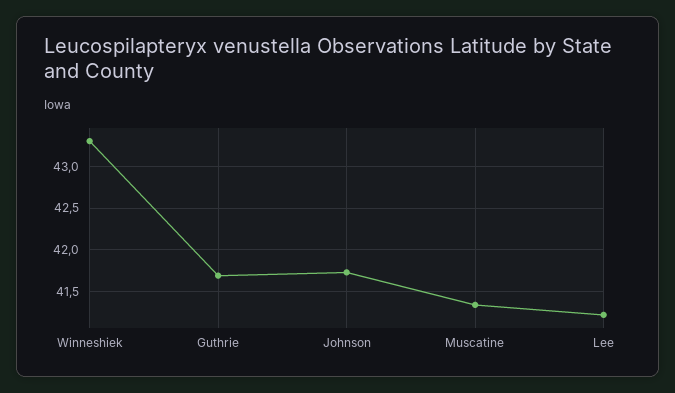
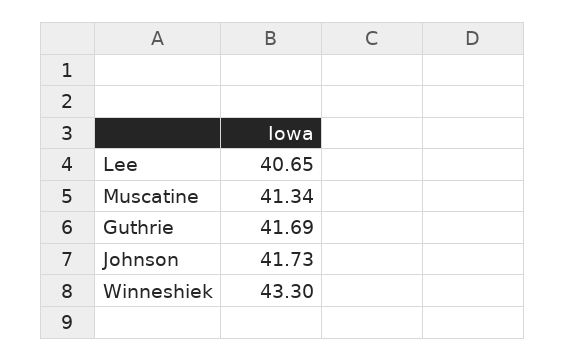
Lee: 41.2 -> 40.65

